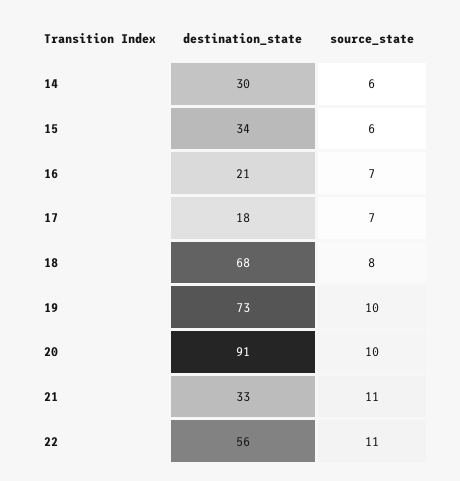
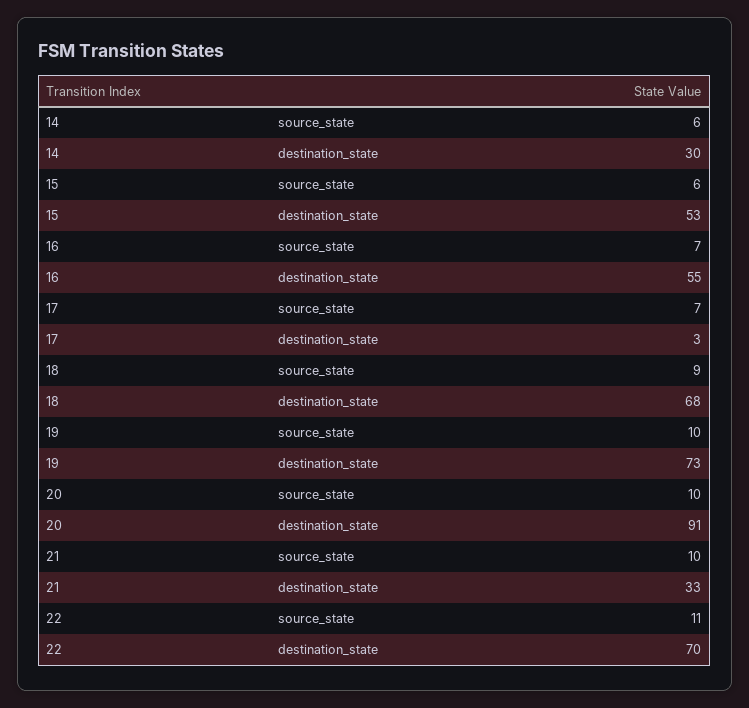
destination_state, 15: 34 -> 53
destination_state, 16: 21 -> 55
destination_state, 17: 18 -> 3
source_state, 18: 8 -> 9
source_state, 21: 11 -> 10
destination_state, 22: 56 -> 70

